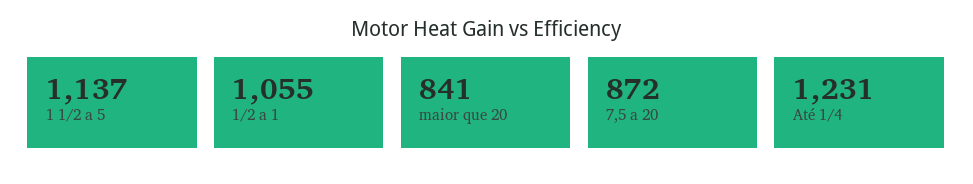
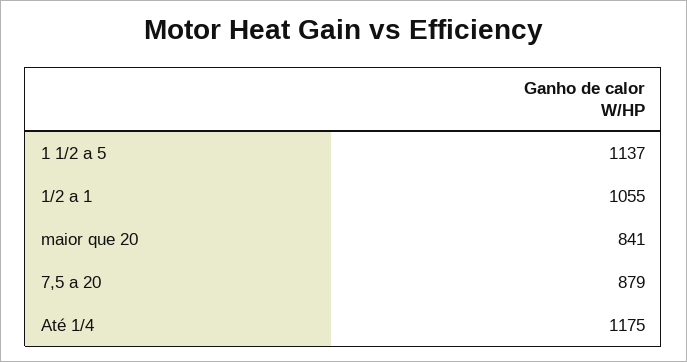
7,5 a 20: 872 -> 879
Até 1/4: 1231 -> 1175

